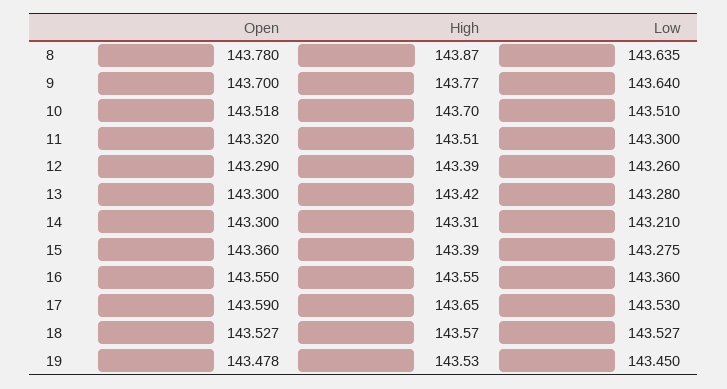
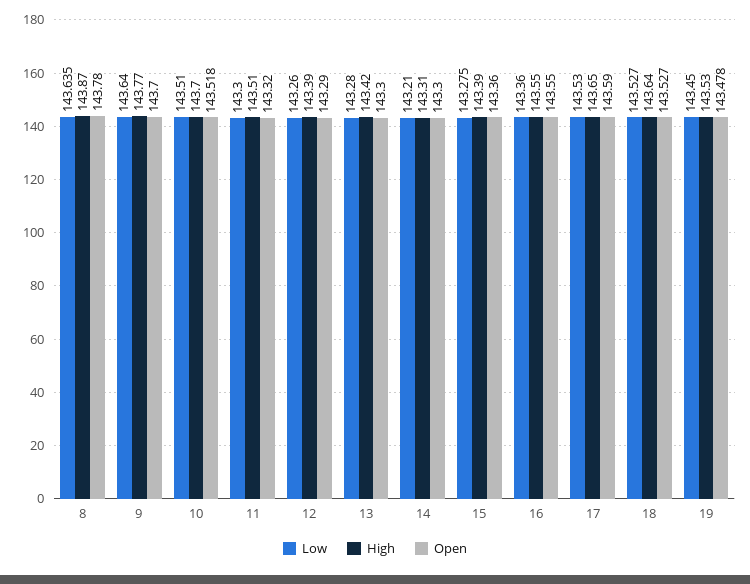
High, 18: 143.57 -> 143.64

